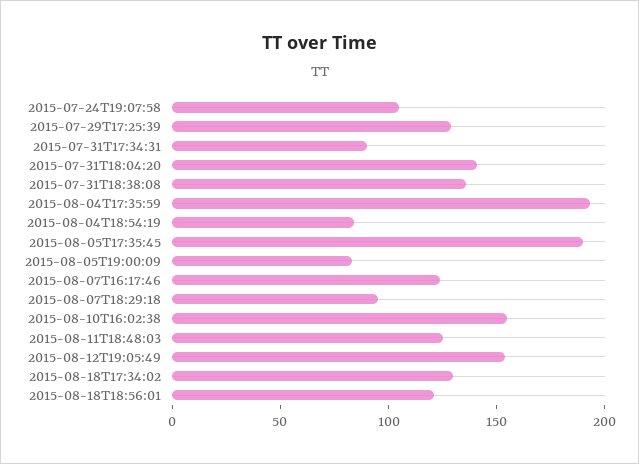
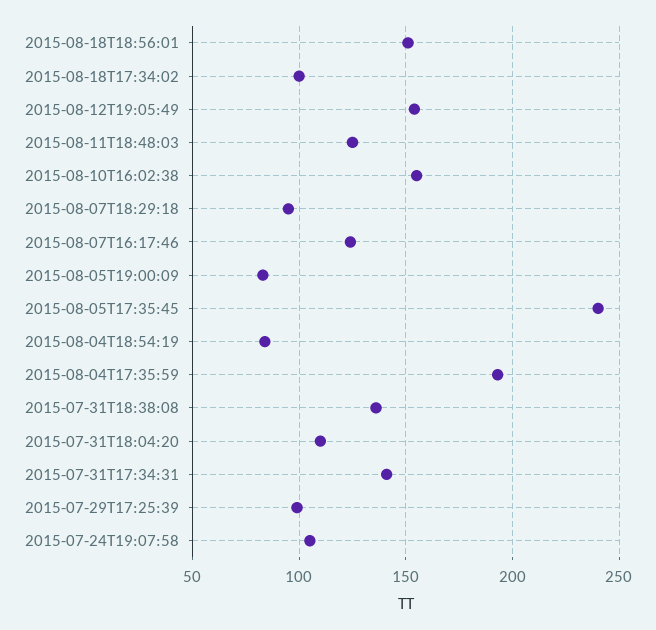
2015-07-29T17:25:39: 130 -> 100
2015-07-31T17:34:31: 90 -> 140
2015-07-31T18:04:20: 140 -> 110
2015-08-05T17:35:45: 190 -> 240
2015-08-18T17:34:02: 130 -> 100
2015-08-18T18:56:01: 120 -> 150

